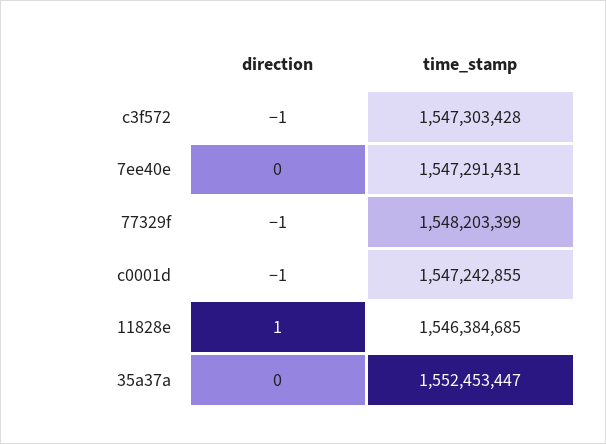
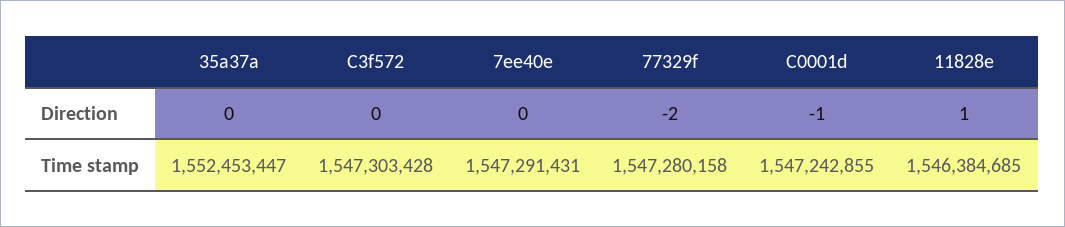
direction, c3f572: -1 -> 0
direction, 77329f: -1 -> -2
time_stamp, 77329f: 1548203399 -> 1547280158

